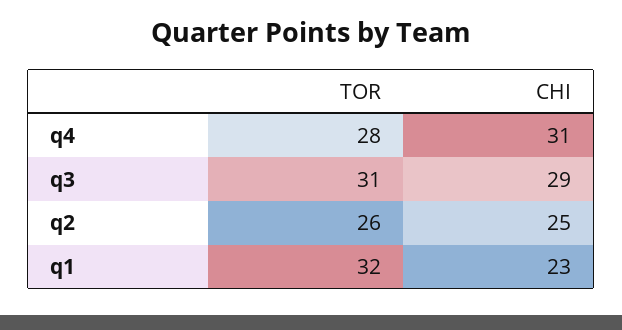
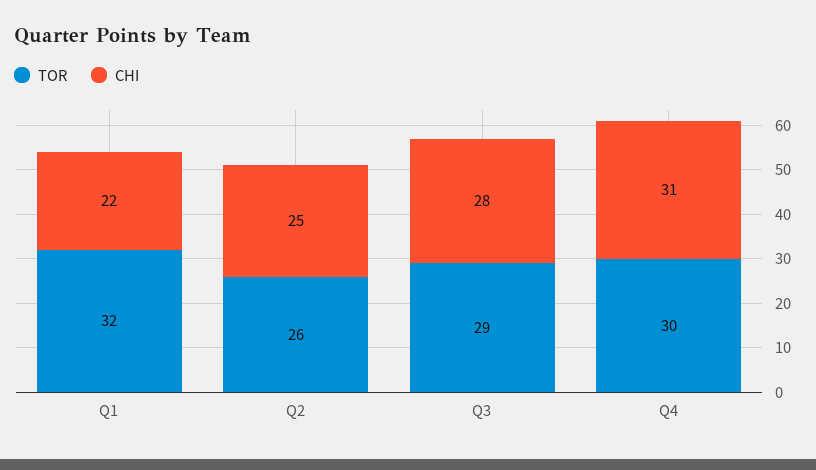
TOR, q4: 28 -> 30
TOR, q3: 31 -> 29
CHI, q3: 29 -> 28
CHI, q1: 23 -> 22

